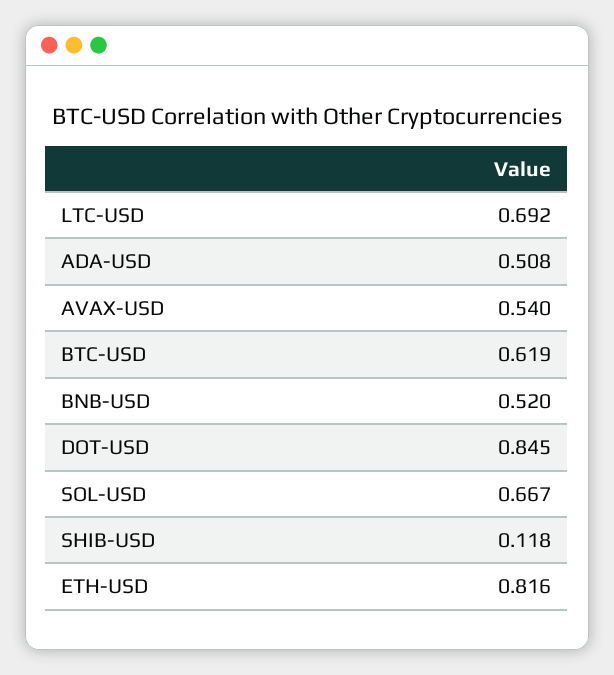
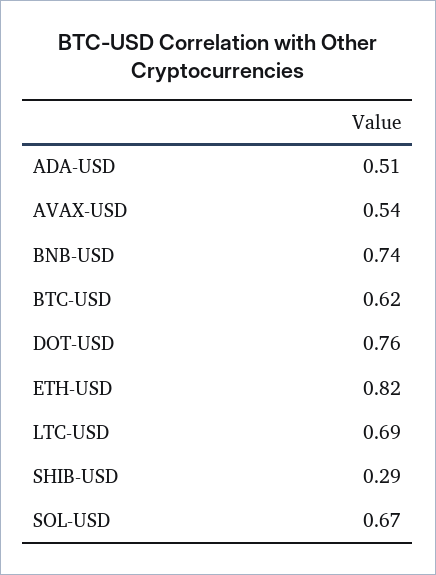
BNB-USD: 0.52 -> 0.74
DOT-USD: 0.845 -> 0.76
SHIB-USD: 0.118 -> 0.29

